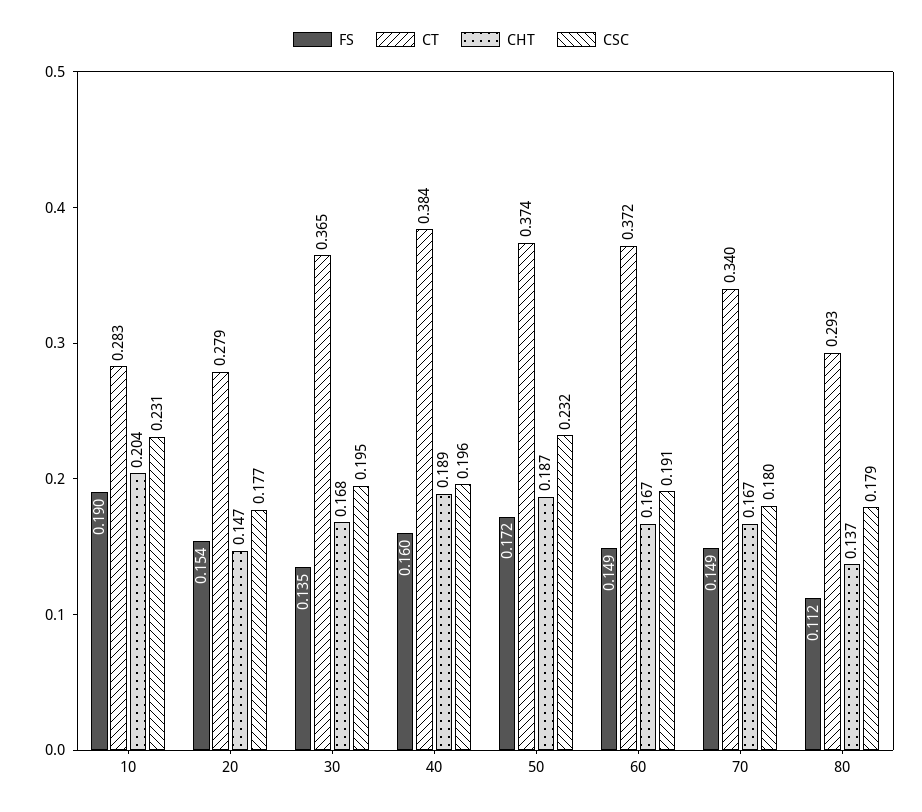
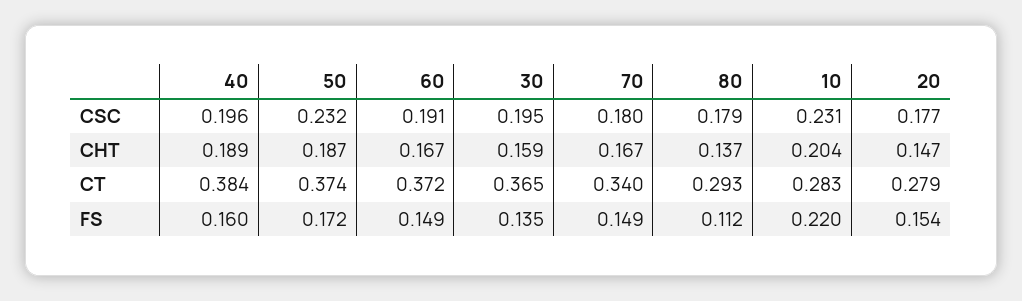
FS, 10: 0.19 -> 0.22
CHT, 30: 0.168 -> 0.159

